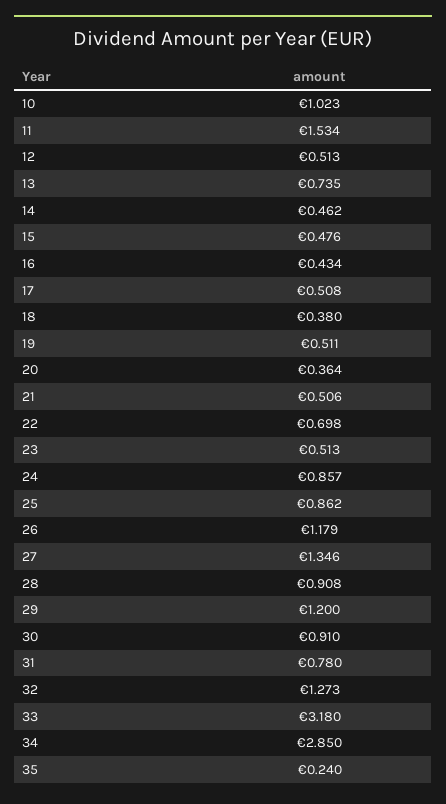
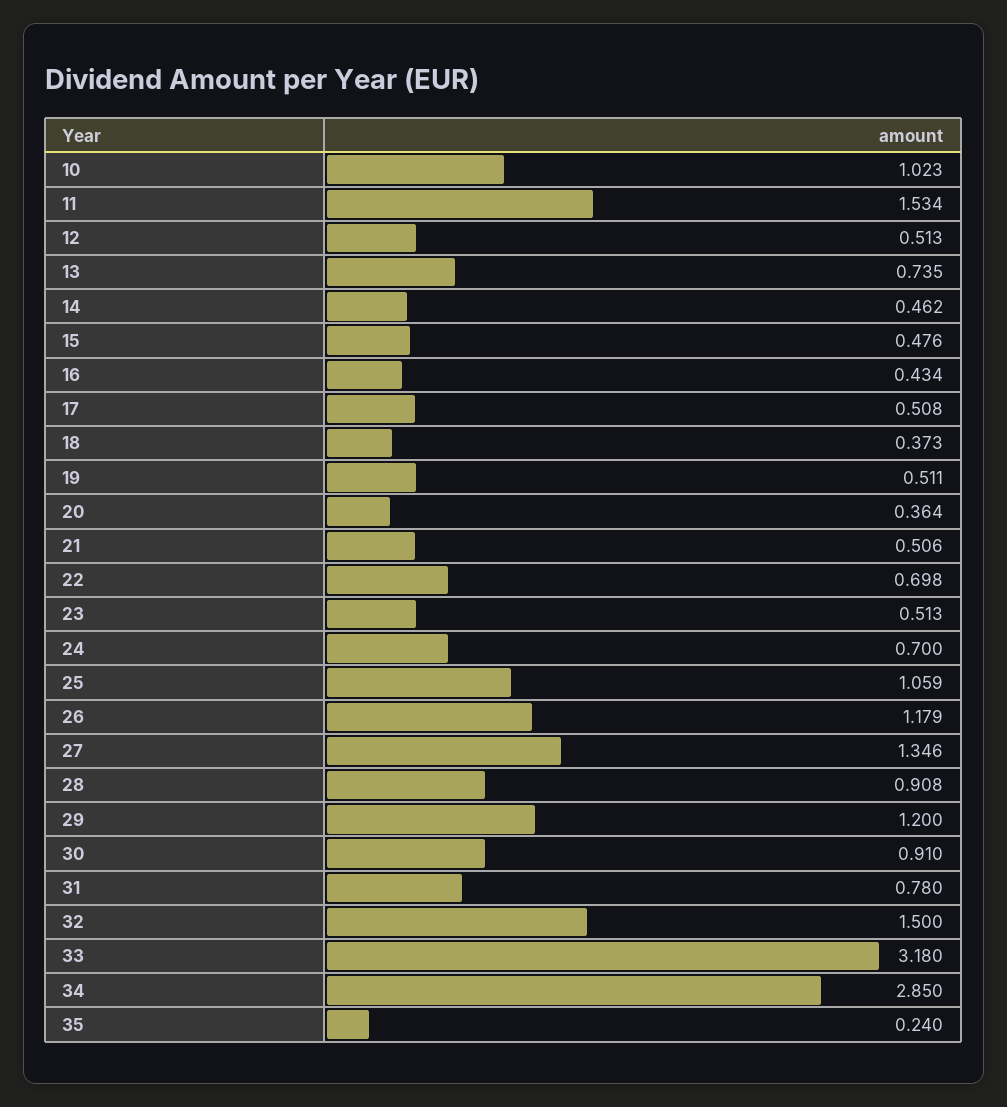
18: 0.38 -> 0.373
24: 0.857 -> 0.7
25: 0.862 -> 1.059
32: 1.273 -> 1.5

